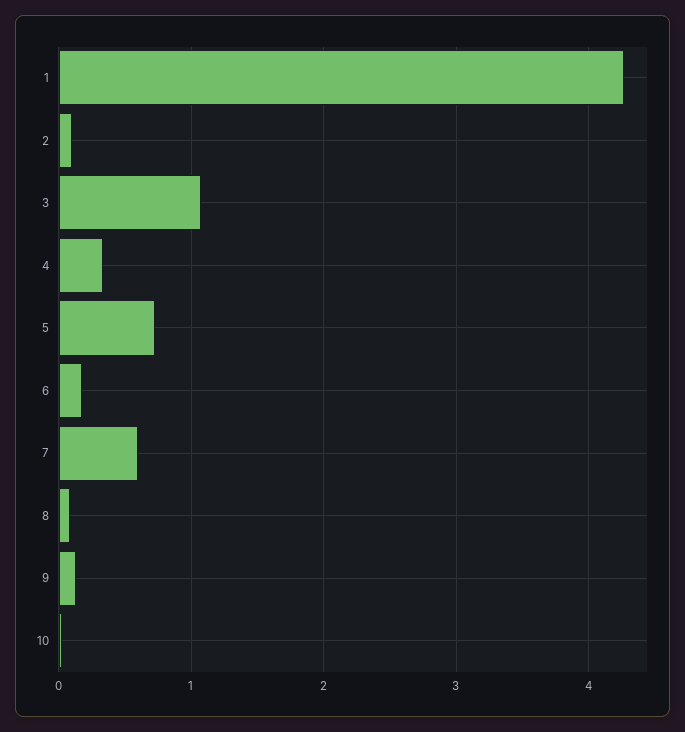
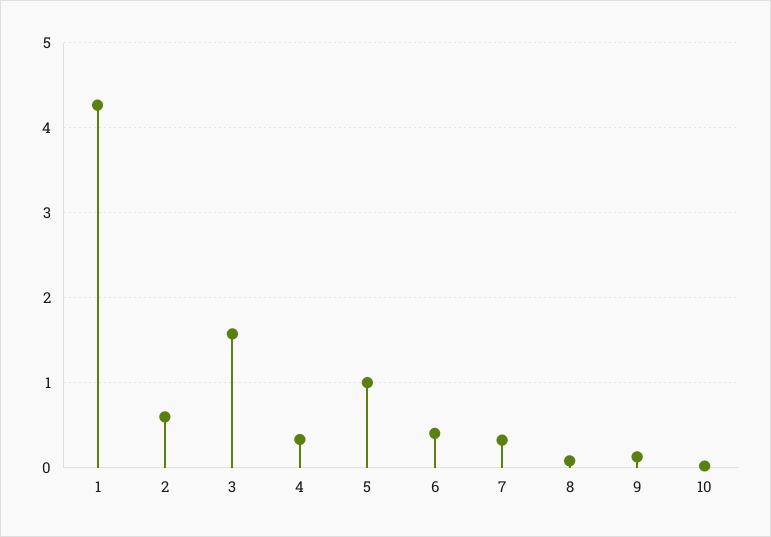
2: 0.1 -> 0.6
3: 1.1 -> 1.6
5: 0.7 -> 1
6: 0.2 -> 0.4
7: 0.6 -> 0.3

